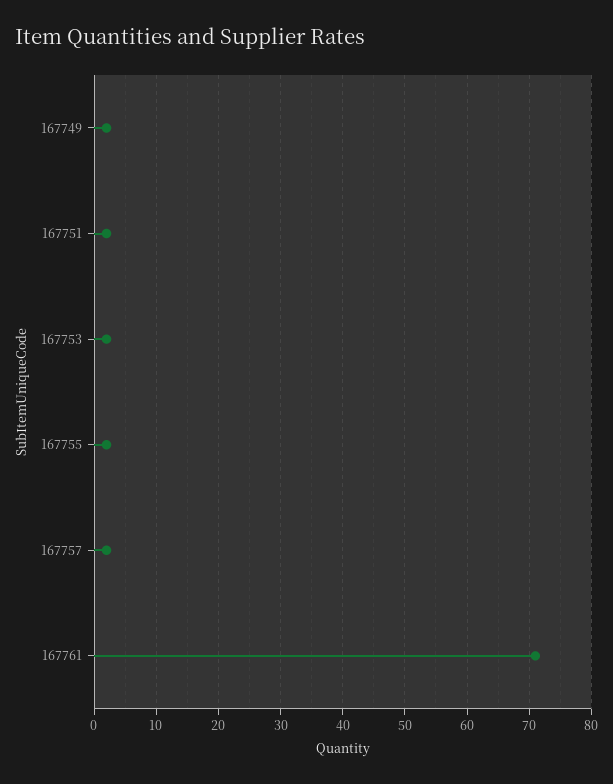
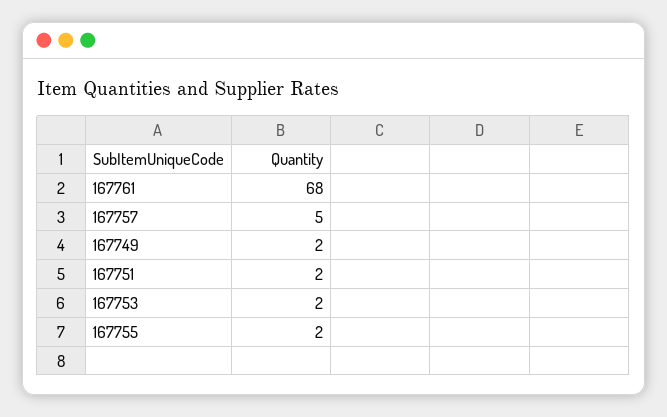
167757: 2 -> 5
167761: 71 -> 68

